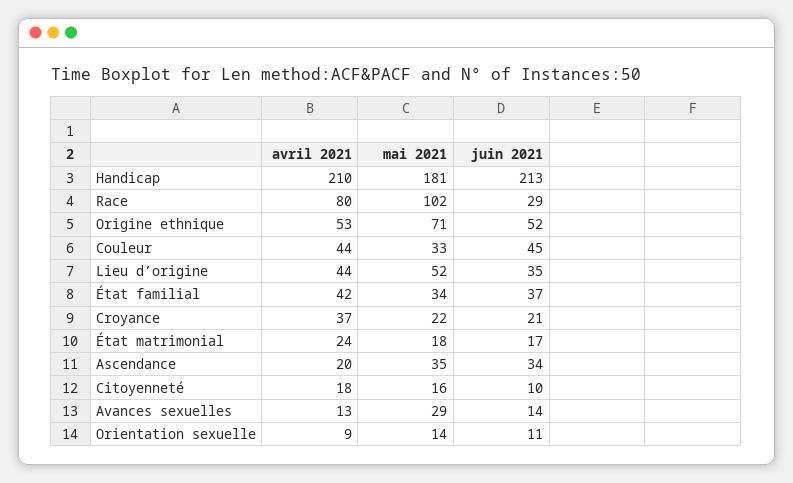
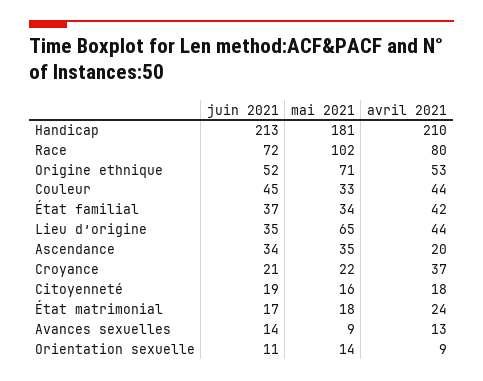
juin 2021, Race: 29 -> 72
mai 2021, Lieu d’origine: 52 -> 65
juin 2021, Citoyenneté: 10 -> 19
mai 2021, Avances sexuelles: 29 -> 9

